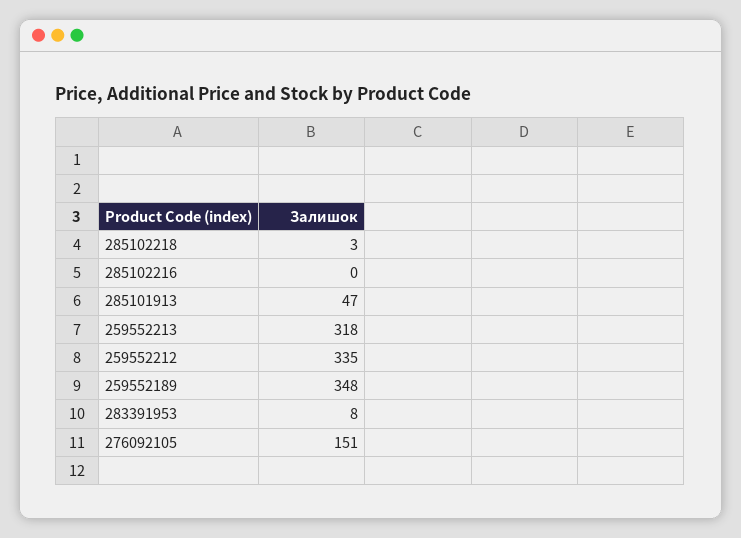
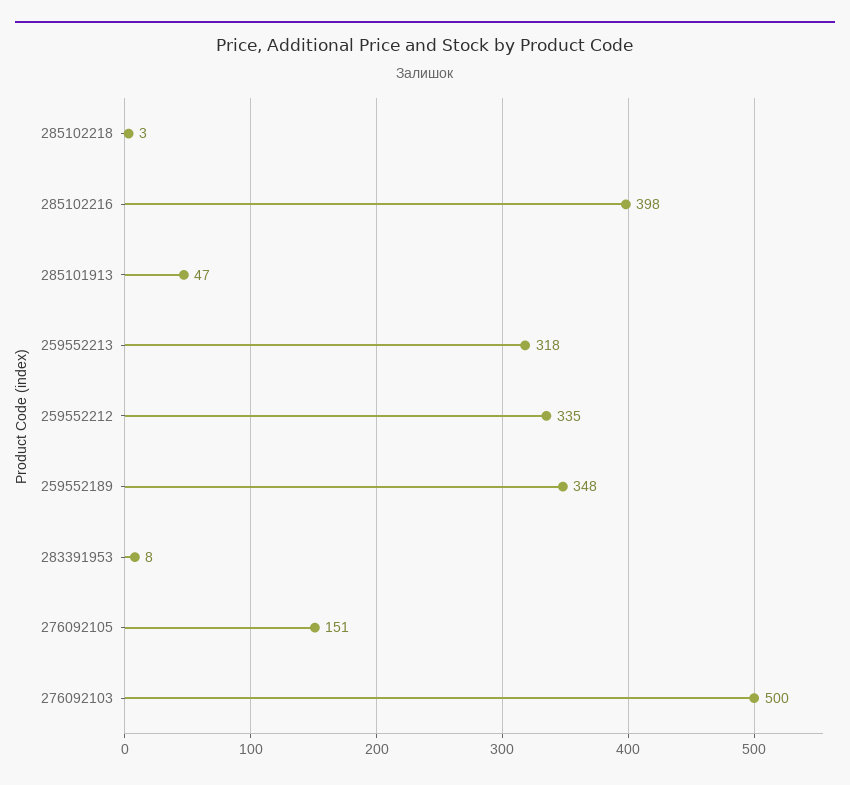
285102216: 0 -> 398
276092103: none -> 500

